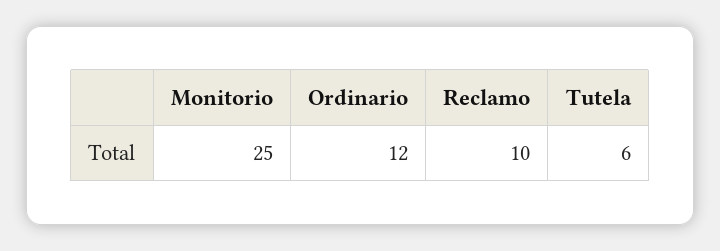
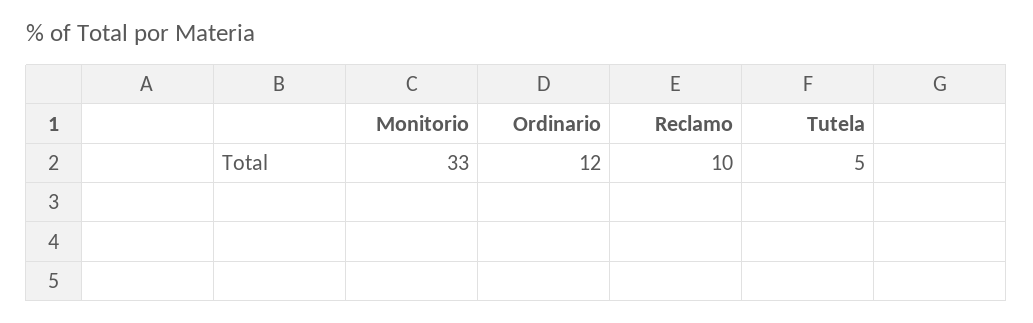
Monitorio: 25 -> 33
Tutela: 6 -> 5

